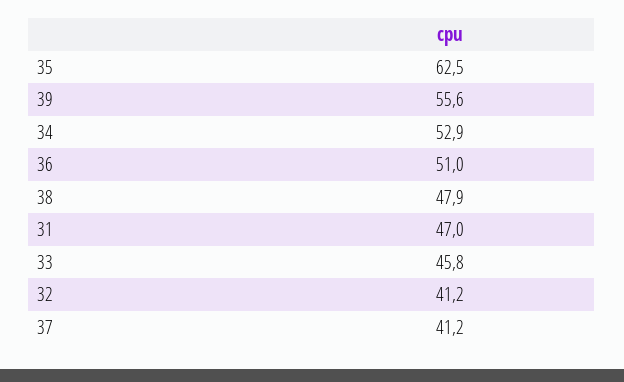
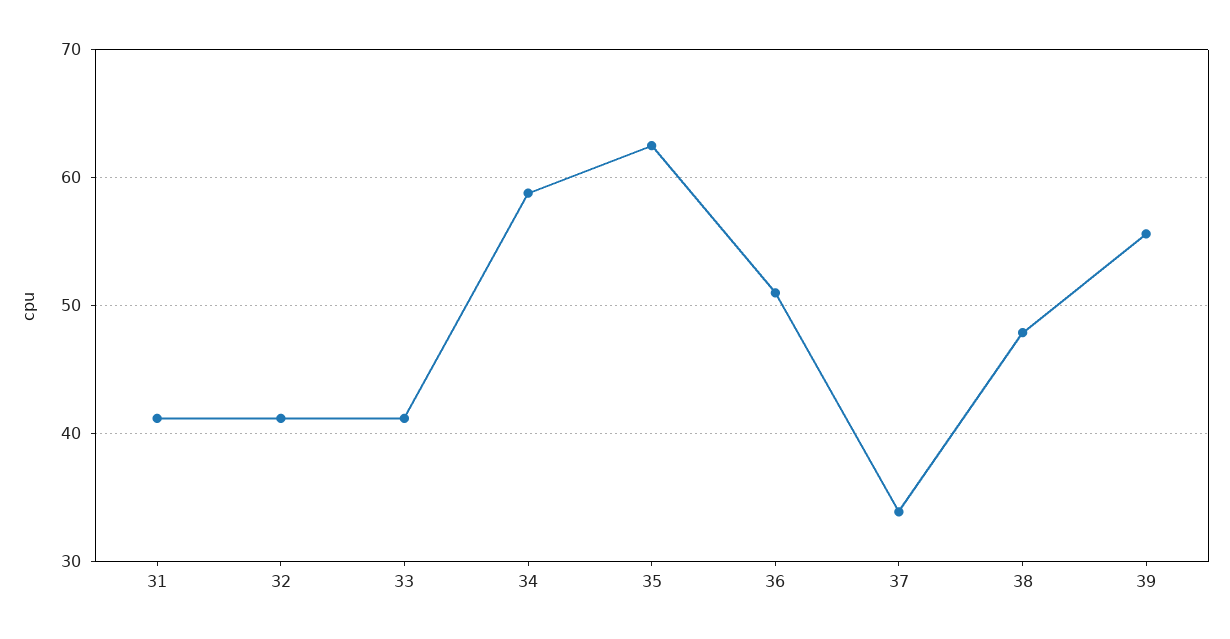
34: 52.9 -> 59
31: 47 -> 41
33: 45.8 -> 41
37: 41.2 -> 34

